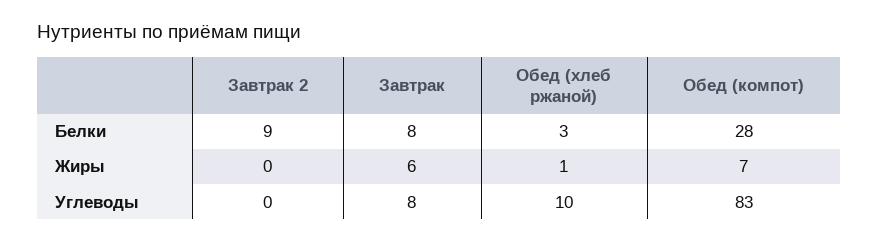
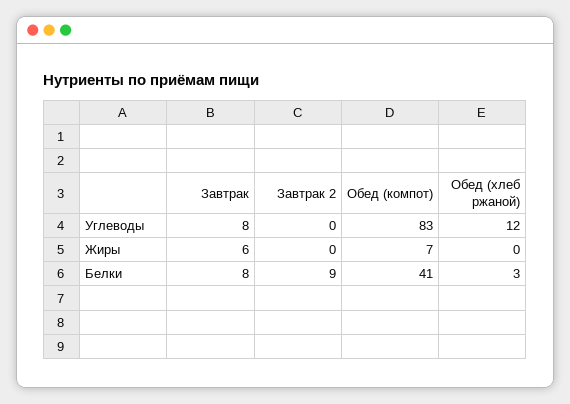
Обед (компот), Белки: 28 -> 41
Обед (хлеб ржаной), Жиры: 1 -> 0
Обед (хлеб ржаной), Углеводы: 10 -> 12

